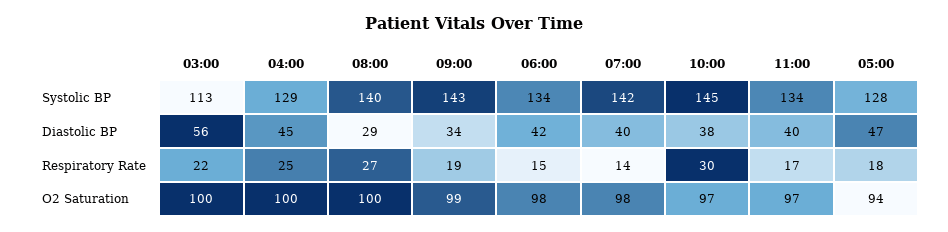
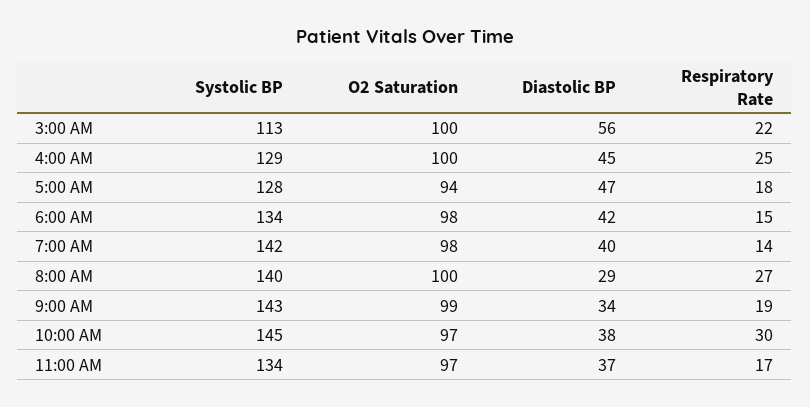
11:00, Diastolic BP: 40 -> 37

